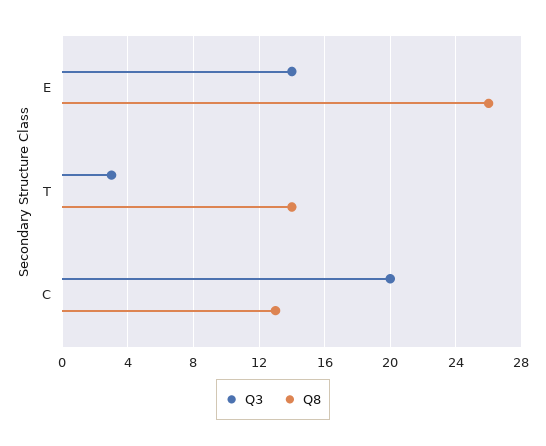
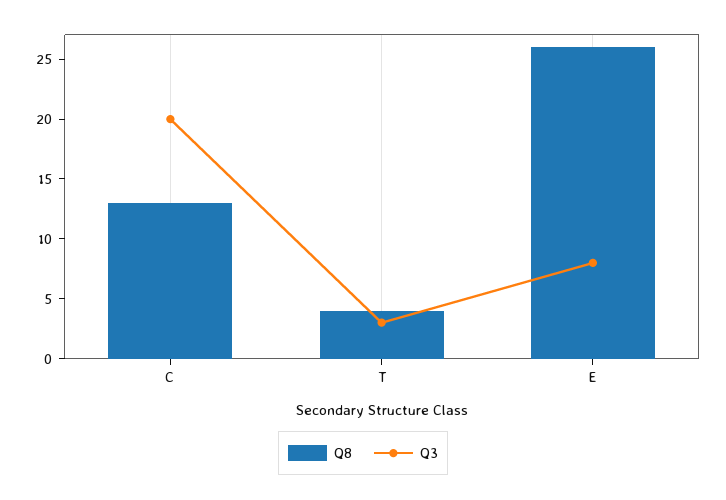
Q3, E: 14 -> 8
Q8, T: 14 -> 4

